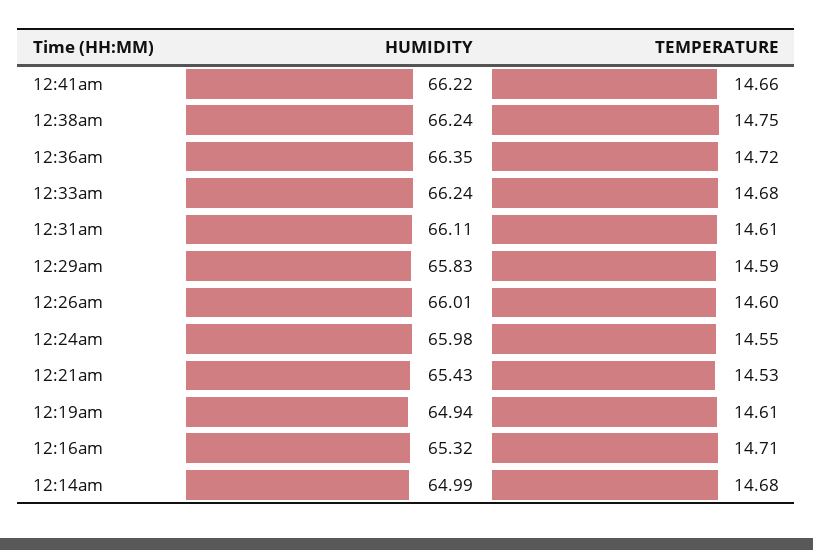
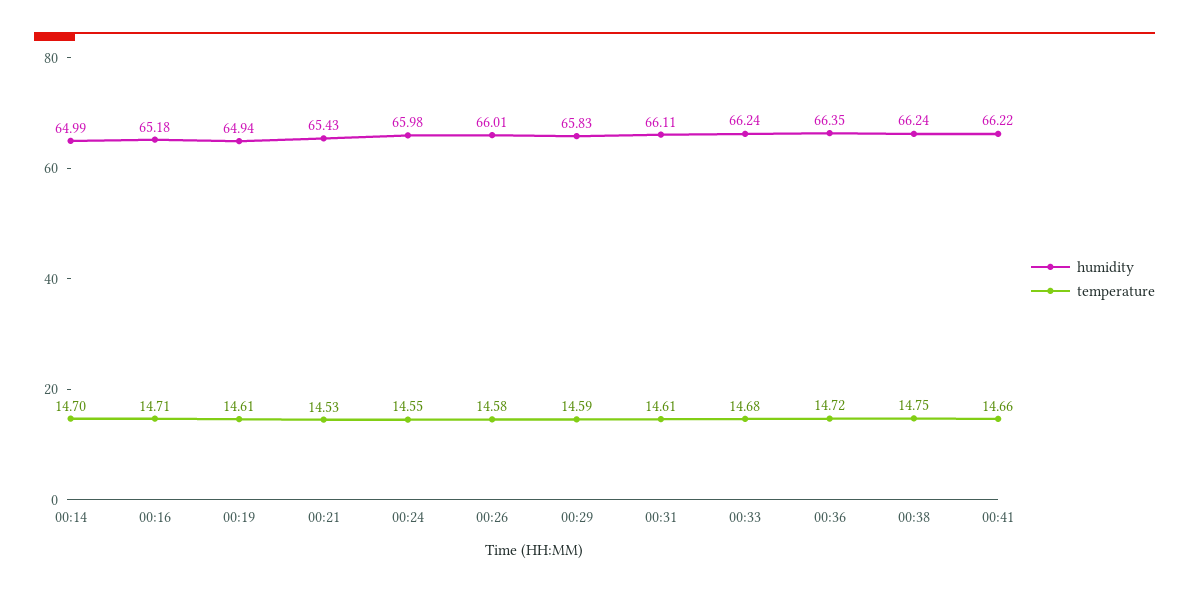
TEMPERATURE, 12:26am: 14.6 -> 14.58
HUMIDITY, 12:16am: 65.32 -> 65.18
TEMPERATURE, 12:14am: 14.68 -> 14.7

